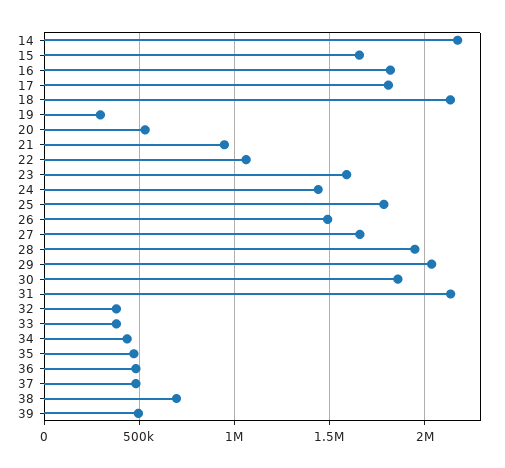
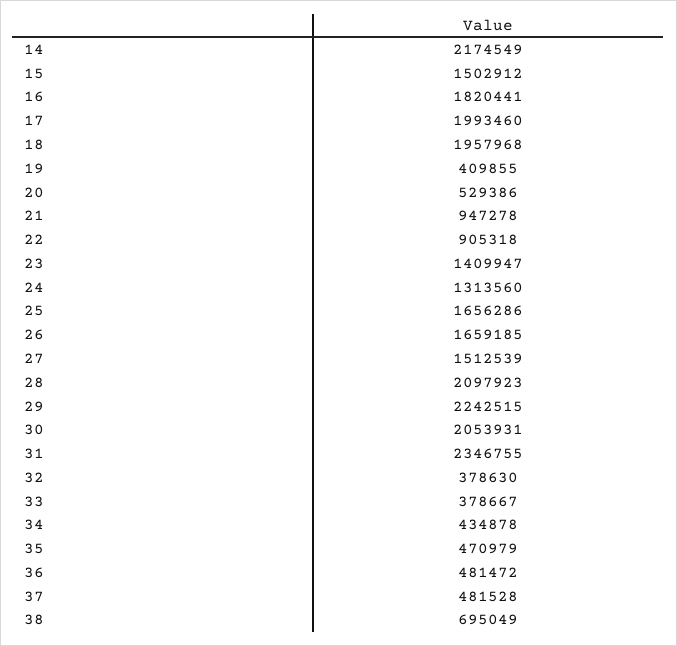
15: 1650000 -> 1502912
17: 1800000 -> 1993460
18: 2150000 -> 1957968
19: 300000 -> 409855
22: 1050000 -> 905318
23: 1600000 -> 1409947
24: 1450000 -> 1313560
25: 1800000 -> 1656286
26: 1500000 -> 1659185
27: 1650000 -> 1512539
28: 1950000 -> 2097923
29: 2050000 -> 2242515
30: 1850000 -> 2053931
31: 2150000 -> 2346755
39: 500000 -> none

